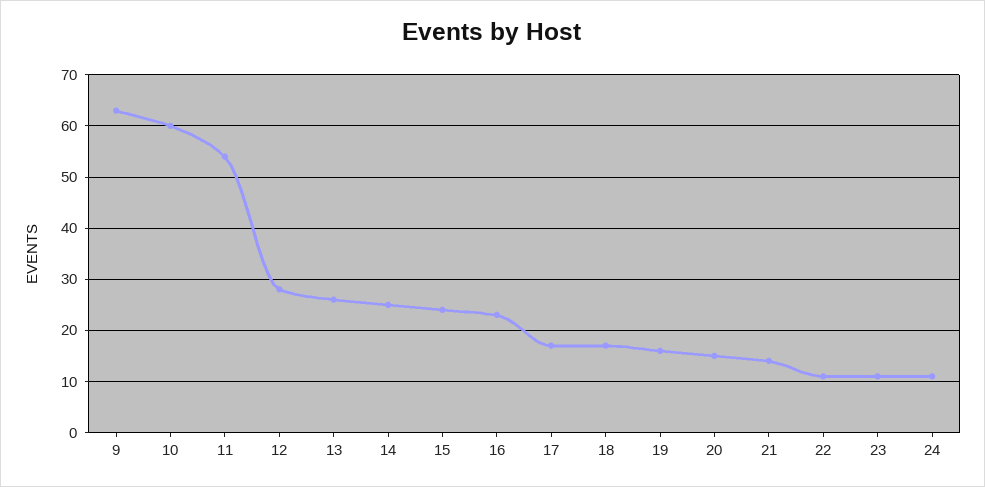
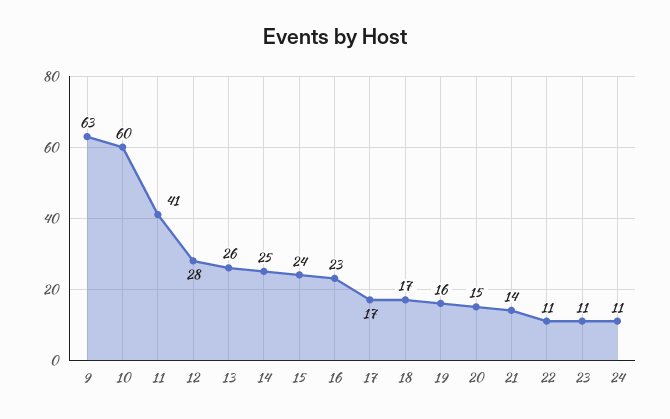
11: 55 -> 41

